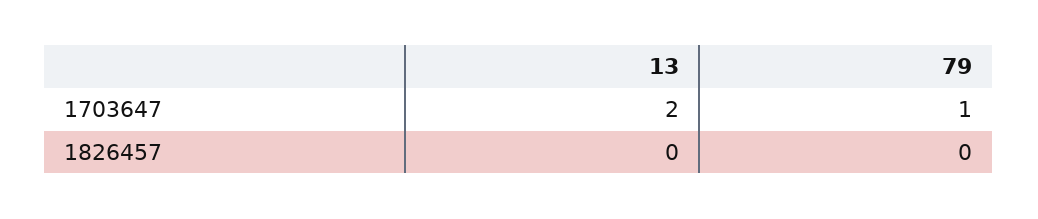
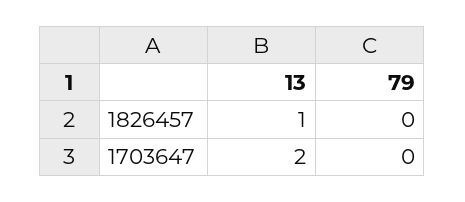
79, 1703647: 1 -> 0
13, 1826457: 0 -> 1

